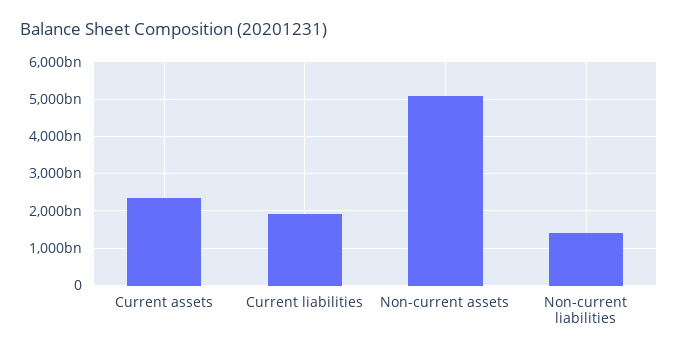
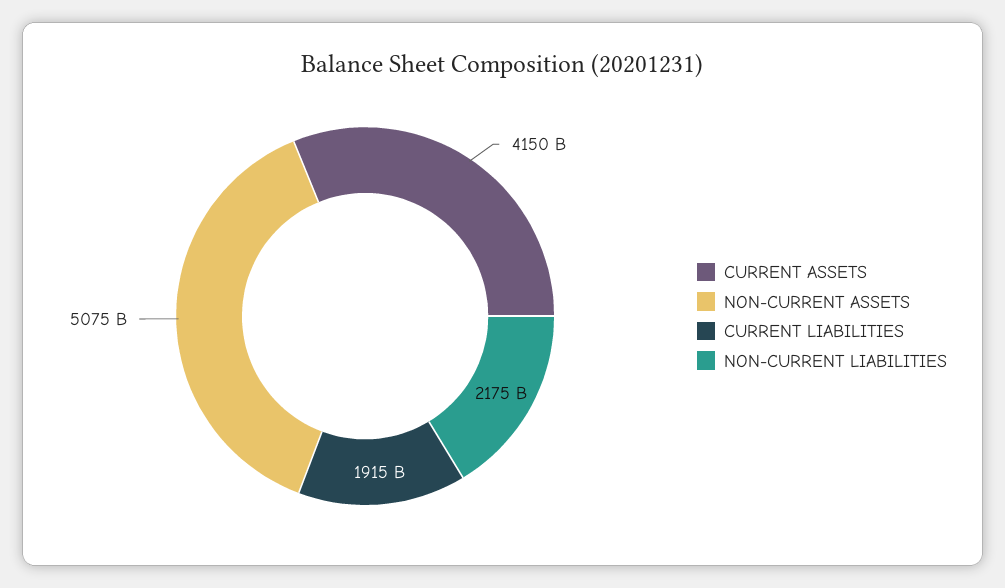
Current assets: 2400000000000 -> 4150000000000
Non-current liabilities: 1400000000000 -> 2175000000000

